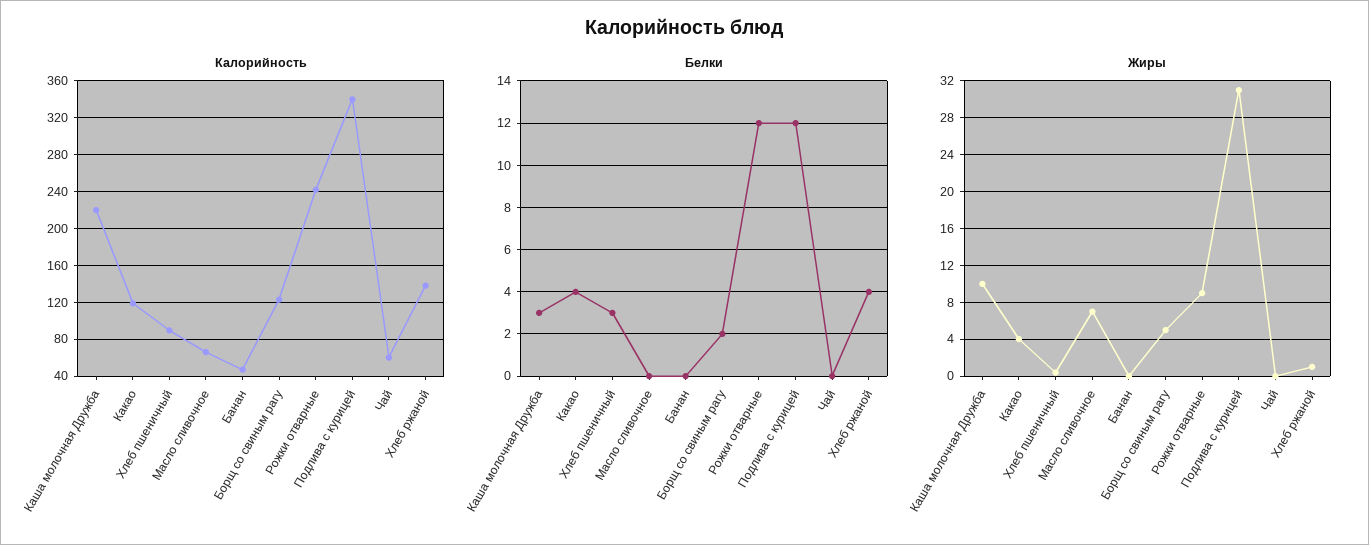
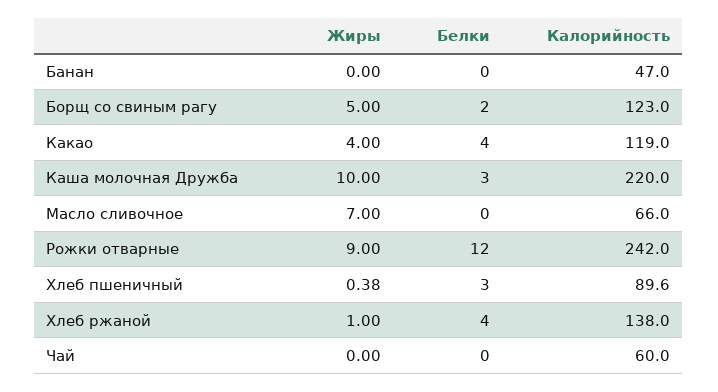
Калорийность, Подлива с курицей: 340 -> none
Белки, Подлива с курицей: 12 -> none
Жиры, Подлива с курицей: 31 -> none

